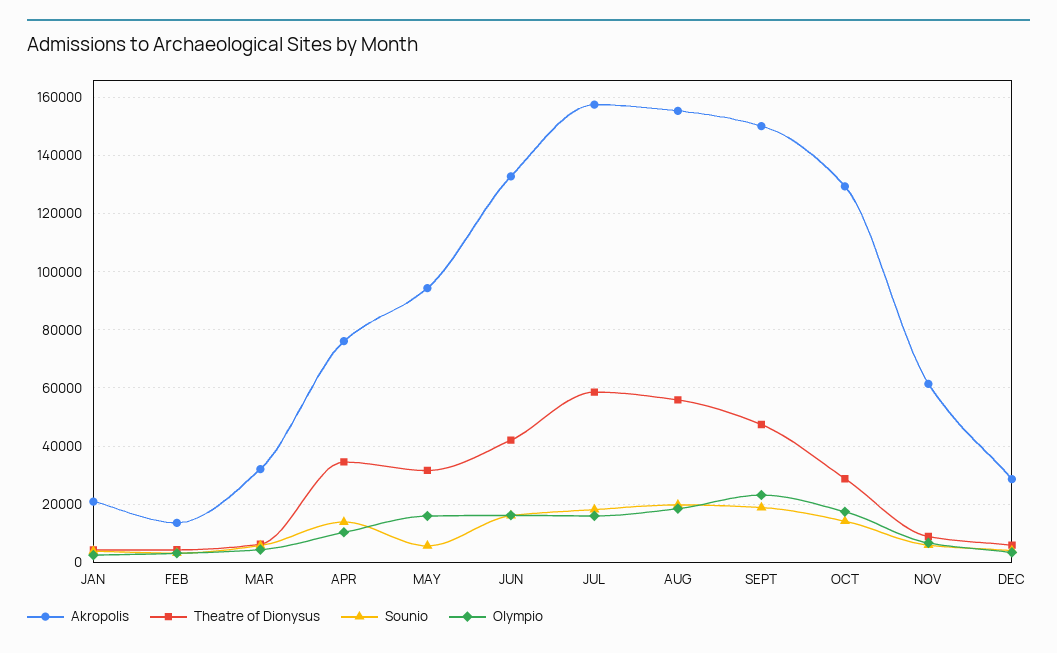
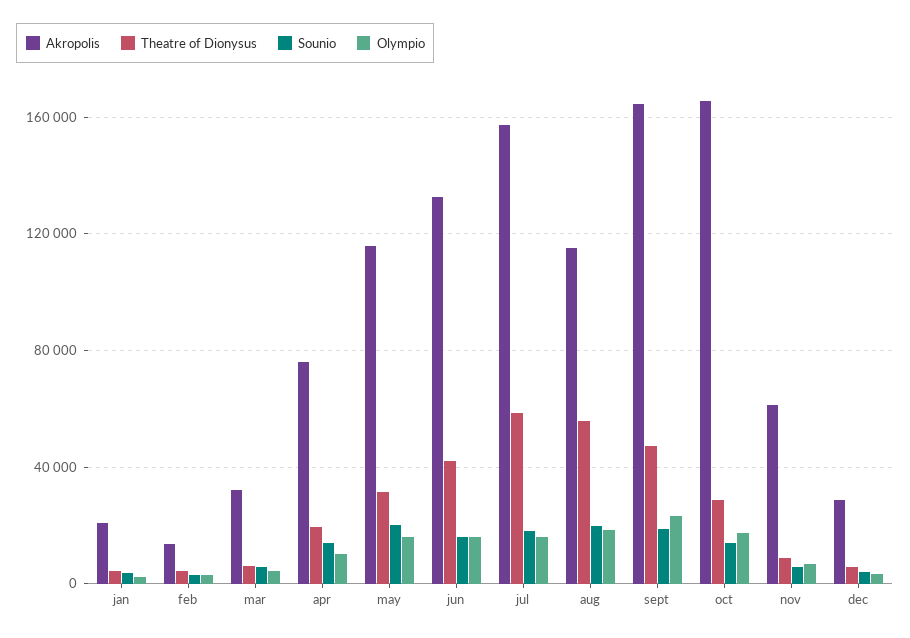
Theatre of Dionysus, APR: 35000 -> 20000
Akropolis, MAY: 95000 -> 115000
Sounio, MAY: 5000 -> 20000
Akropolis, AUG: 155000 -> 115000
Akropolis, SEPT: 150000 -> 165000
Akropolis, OCT: 130000 -> 165000

